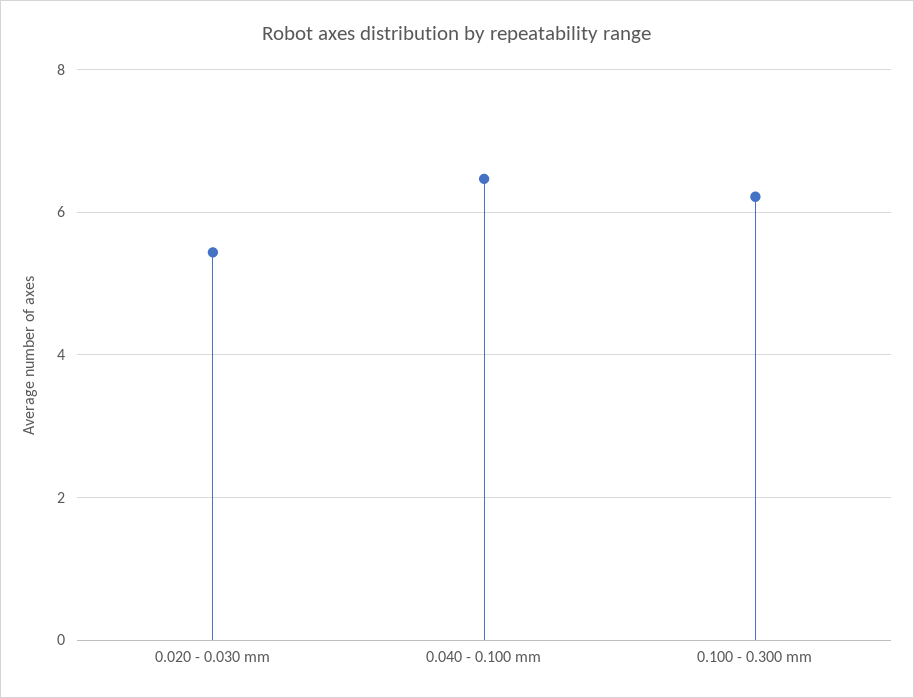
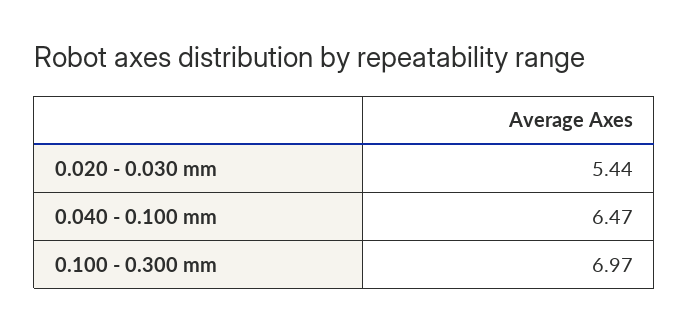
0.100 - 0.300 mm: 6.2 -> 6.97

